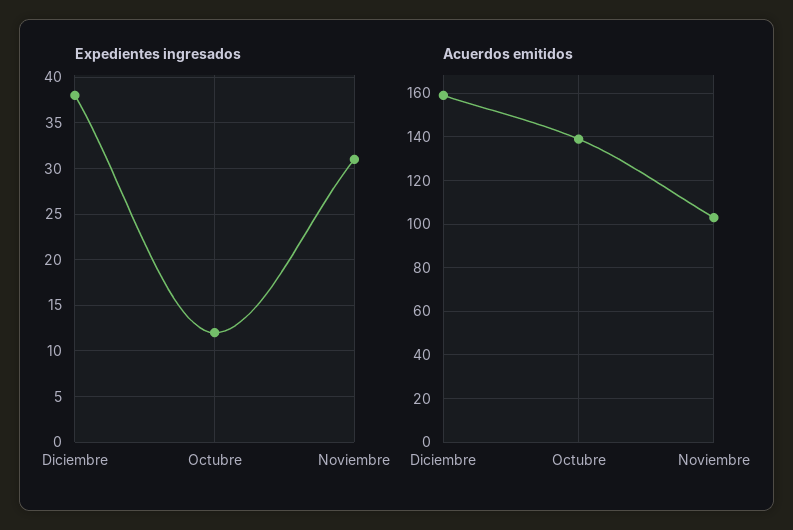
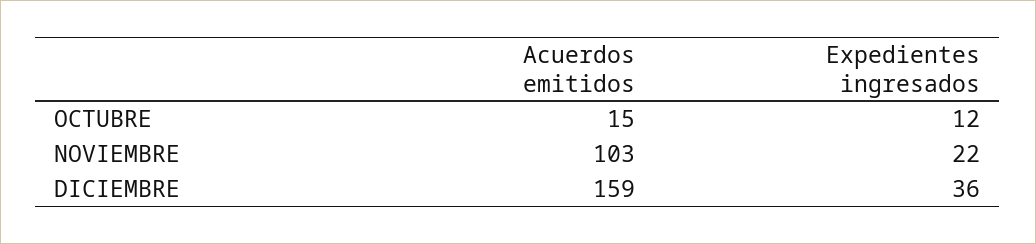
Expedientes ingresados, Diciembre: 38 -> 36
Expedientes ingresados, Noviembre: 31 -> 22
Acuerdos emitidos, Octubre: 140 -> 15

